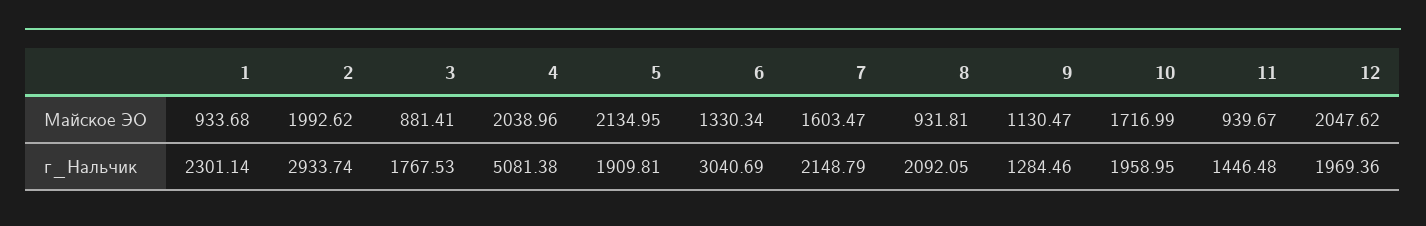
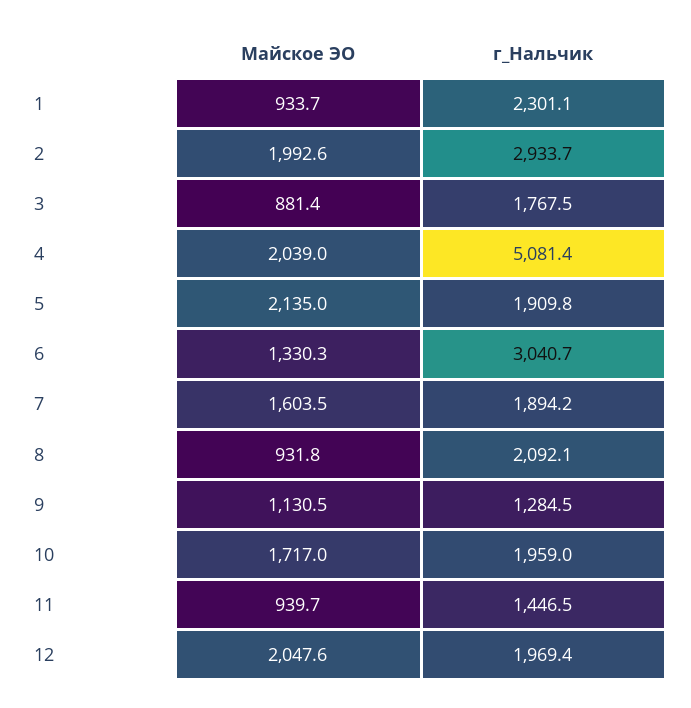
7, г_Нальчик: 2148.79 -> 1894.2

